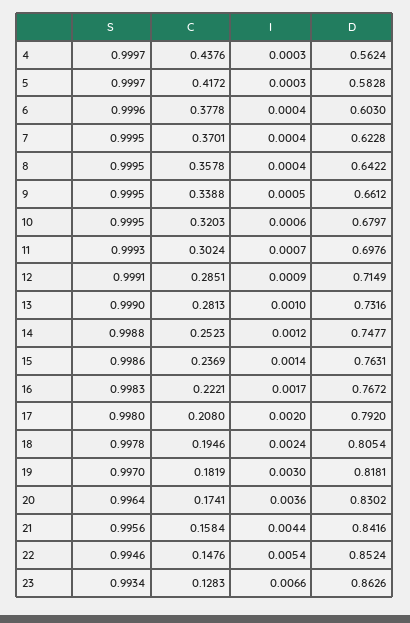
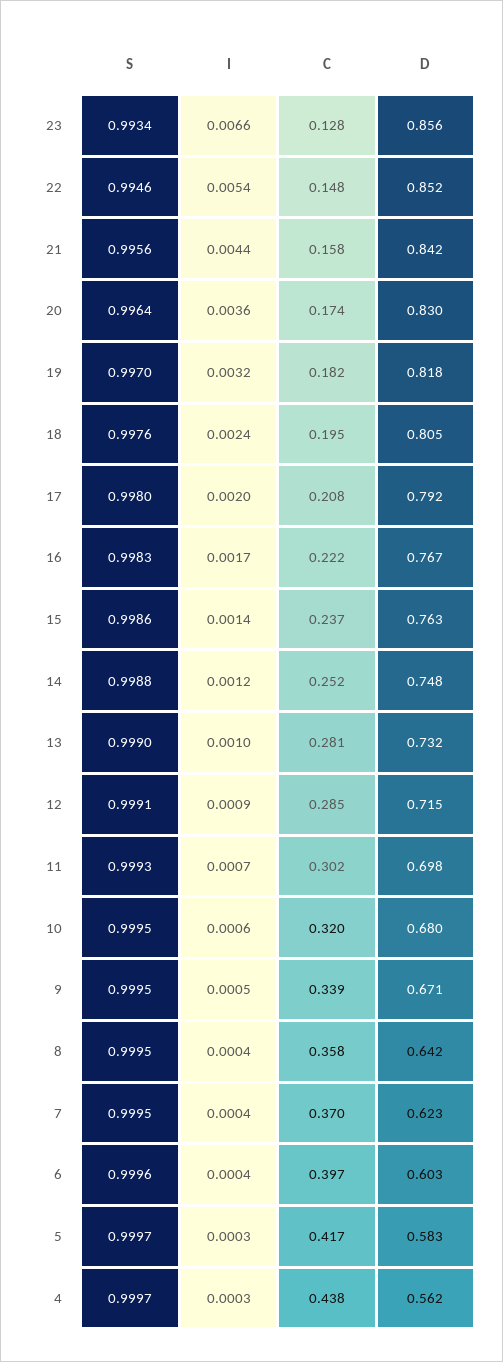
C, 6: 0.3778 -> 0.397
D, 9: 0.6612 -> 0.671
S, 18: 0.9978 -> 0.9976
I, 19: 0.003 -> 0.0032
D, 23: 0.8626 -> 0.856

